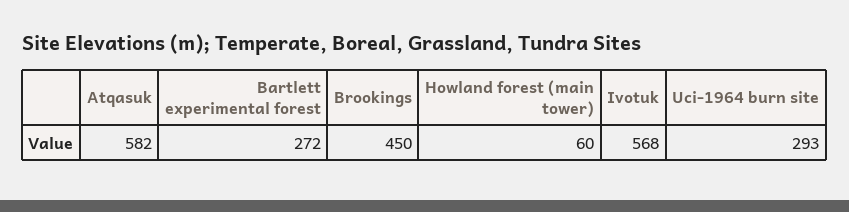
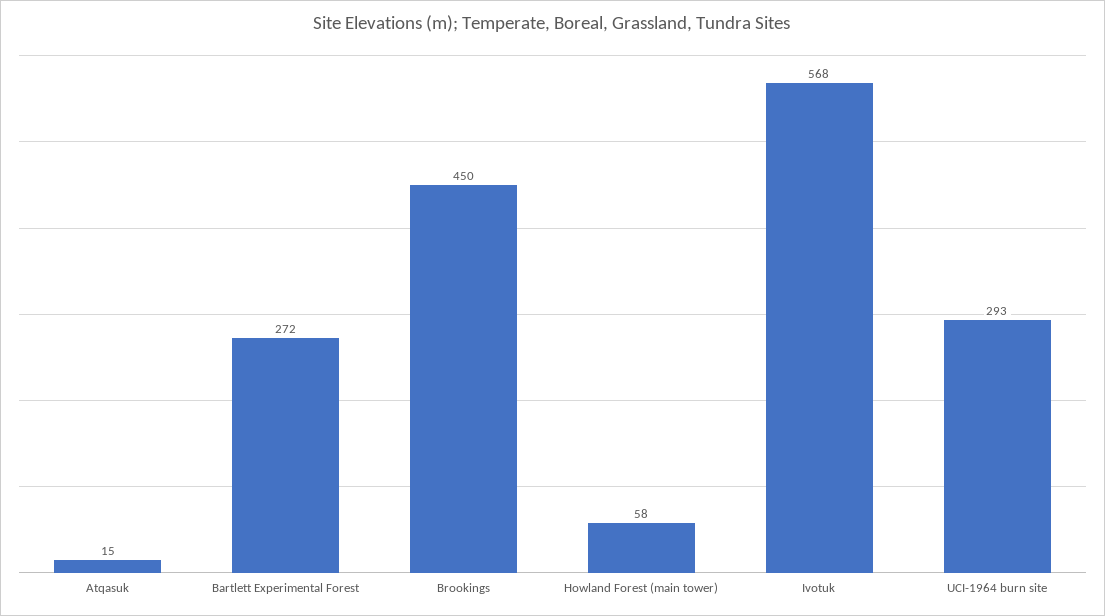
Atqasuk: 582 -> 15
Howland forest (main tower): 60 -> 58

